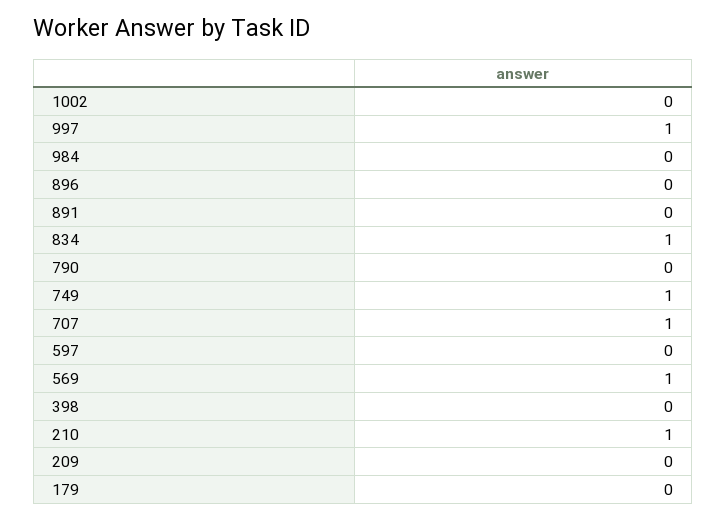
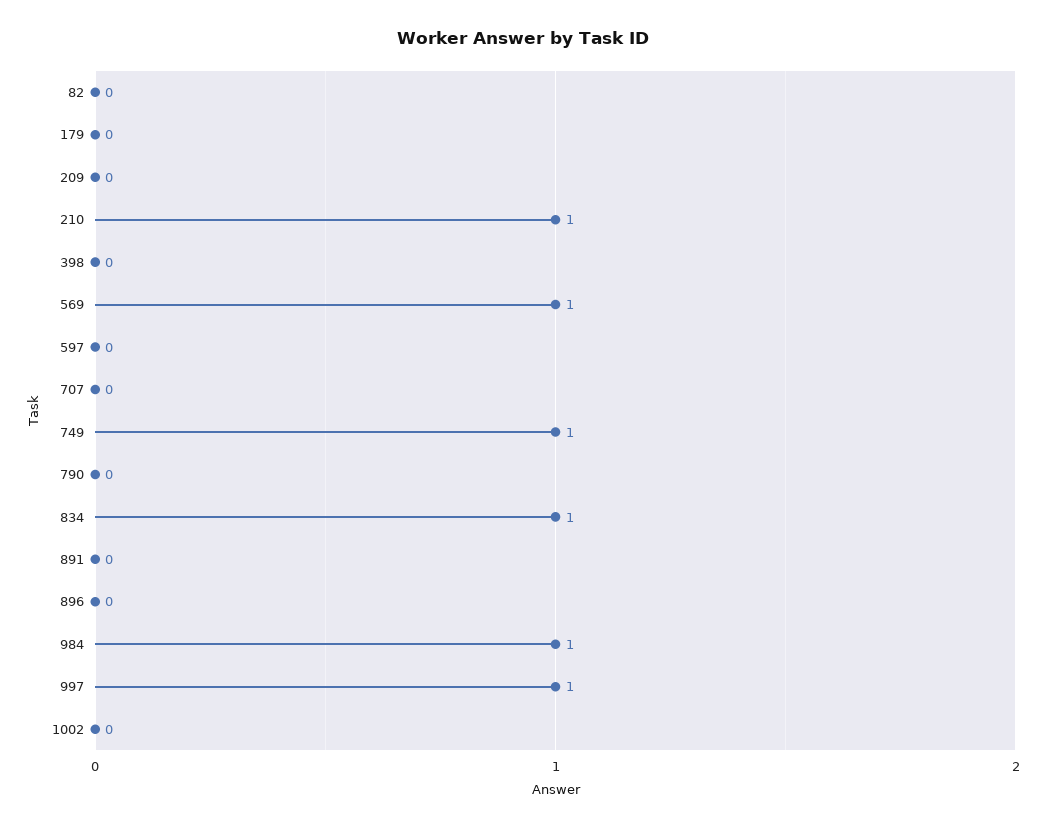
984: 0 -> 1
707: 1 -> 0
82: none -> 0

